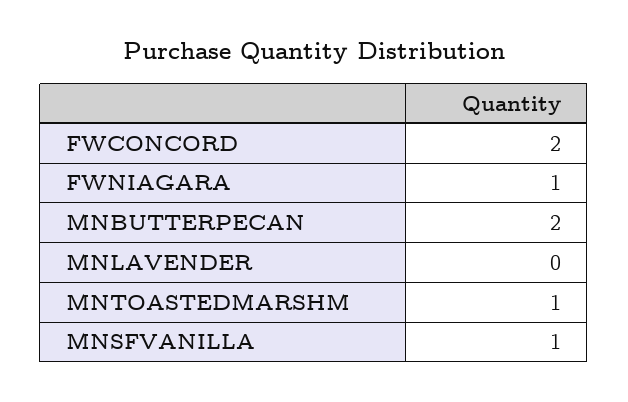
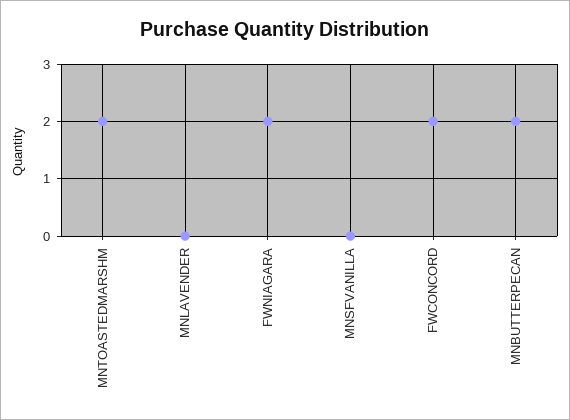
FWNIAGARA: 1 -> 2
MNTOASTEDMARSHM: 1 -> 2
MNSFVANILLA: 1 -> 0

